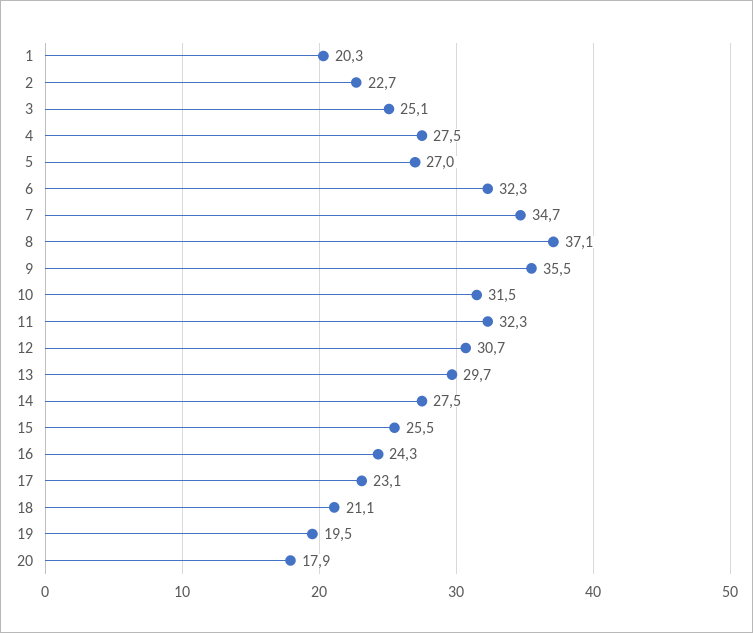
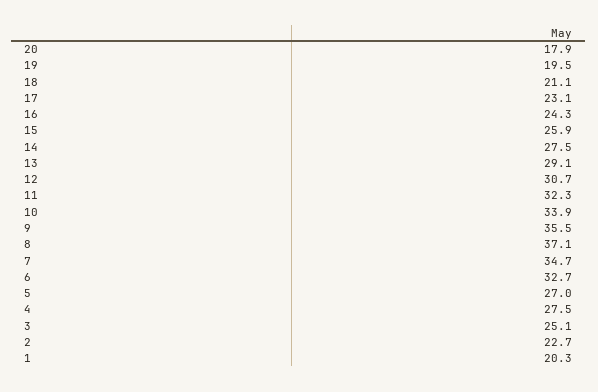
6: 32.3 -> 32.7
10: 31.5 -> 33.9
13: 29.7 -> 29.1
15: 25.5 -> 25.9

